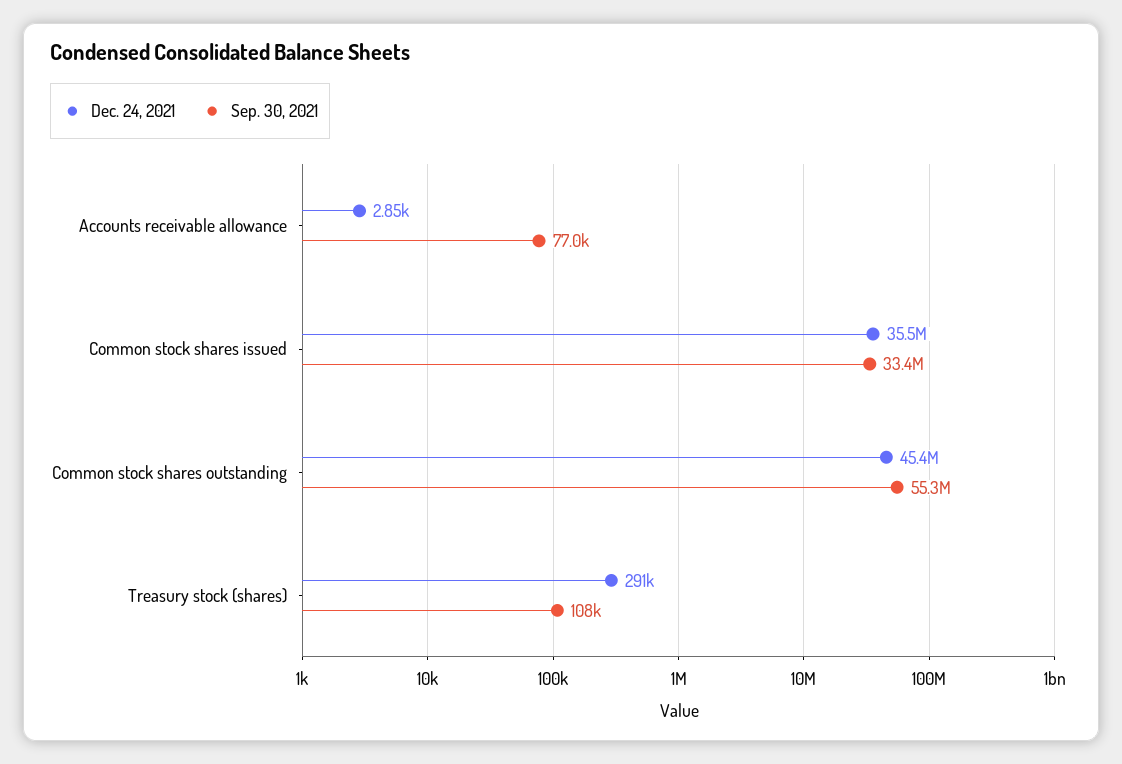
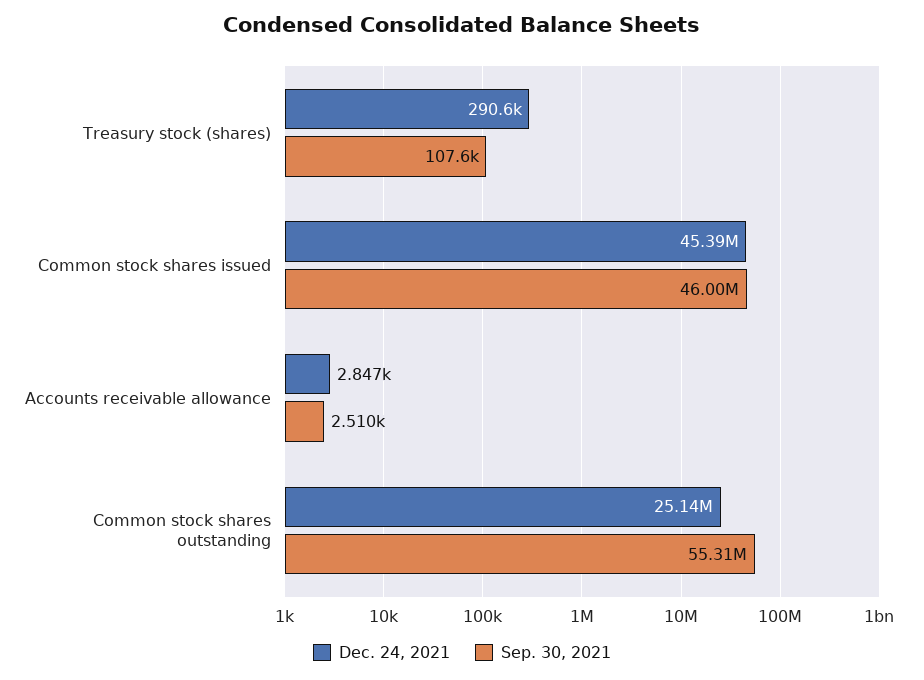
Sep. 30, 2021, Accounts receivable allowance: 77000 -> 2510
Dec. 24, 2021, Common stock shares issued: 35500000 -> 45390000
Sep. 30, 2021, Common stock shares issued: 33400000 -> 46000000
Dec. 24, 2021, Common stock shares outstanding: 45400000 -> 25140000

